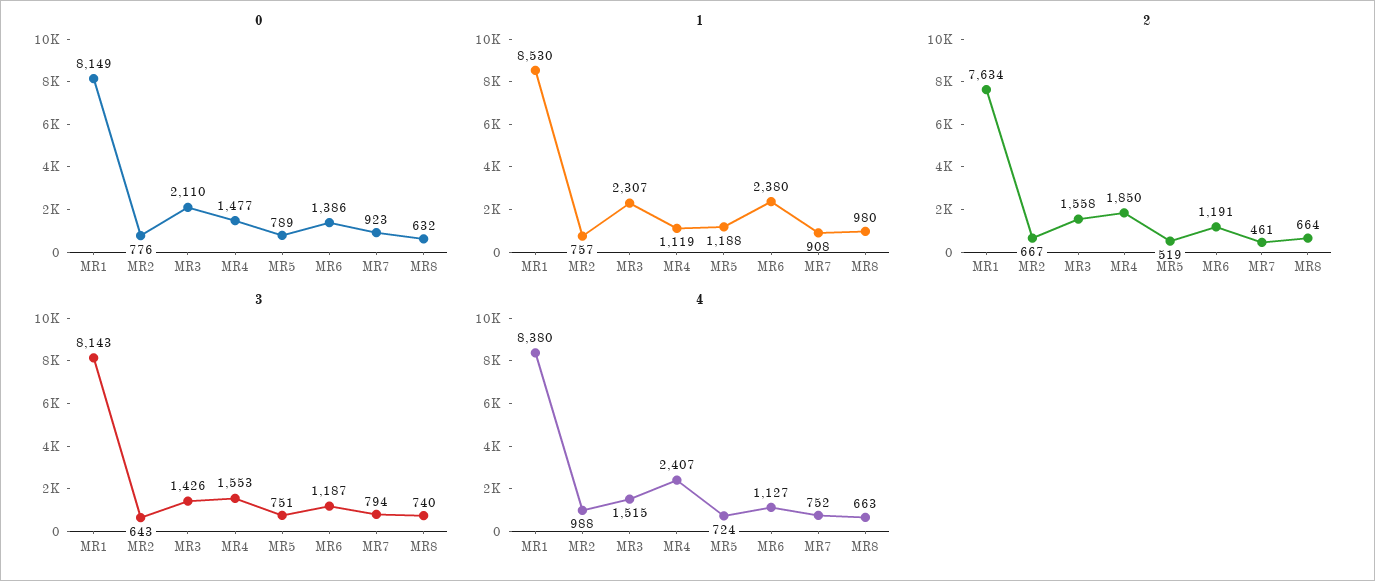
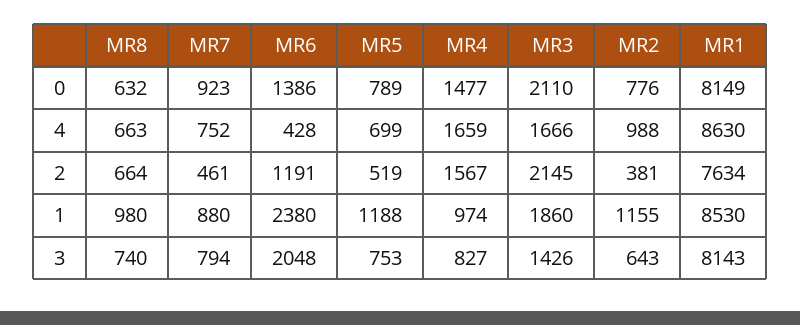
1, MR2: 757 -> 1155
1, MR3: 2307 -> 1860
1, MR4: 1119 -> 974
1, MR7: 908 -> 880
2, MR2: 667 -> 381
2, MR3: 1558 -> 2145
2, MR4: 1850 -> 1567
3, MR4: 1553 -> 827
3, MR5: 751 -> 753
3, MR6: 1187 -> 2048
4, MR1: 8380 -> 8630
4, MR3: 1515 -> 1666
4, MR4: 2407 -> 1659
4, MR5: 724 -> 699
4, MR6: 1127 -> 428

